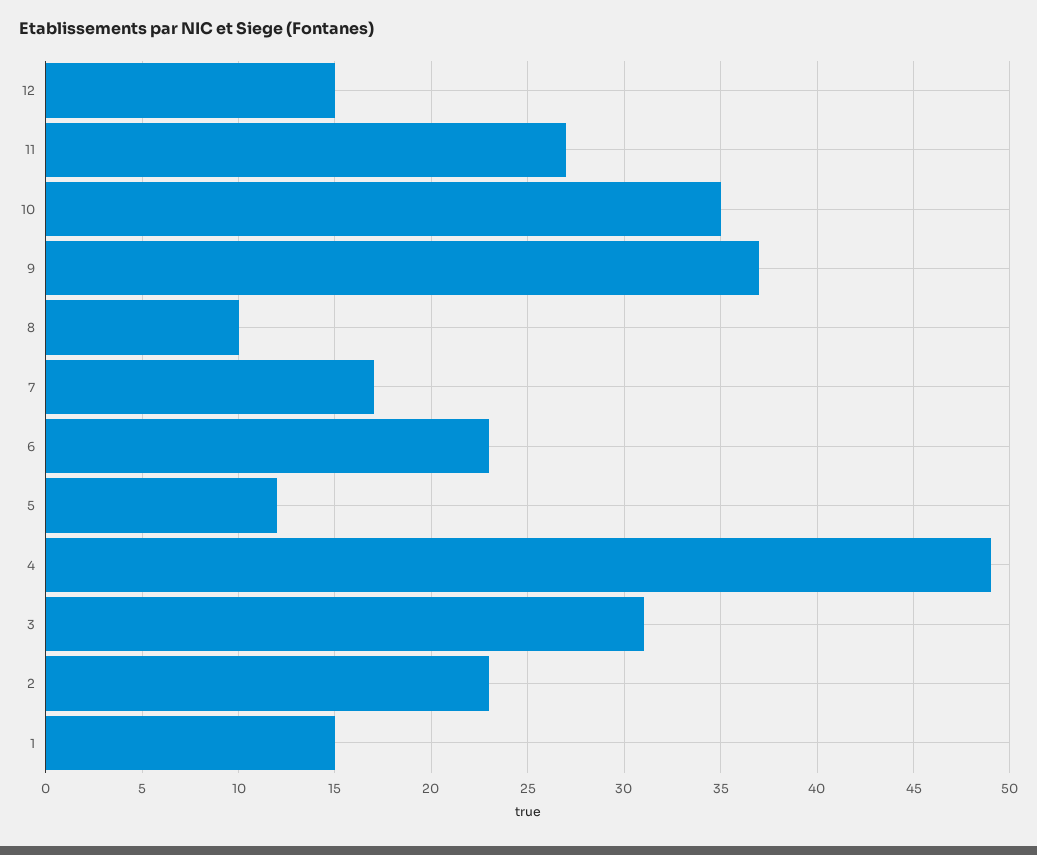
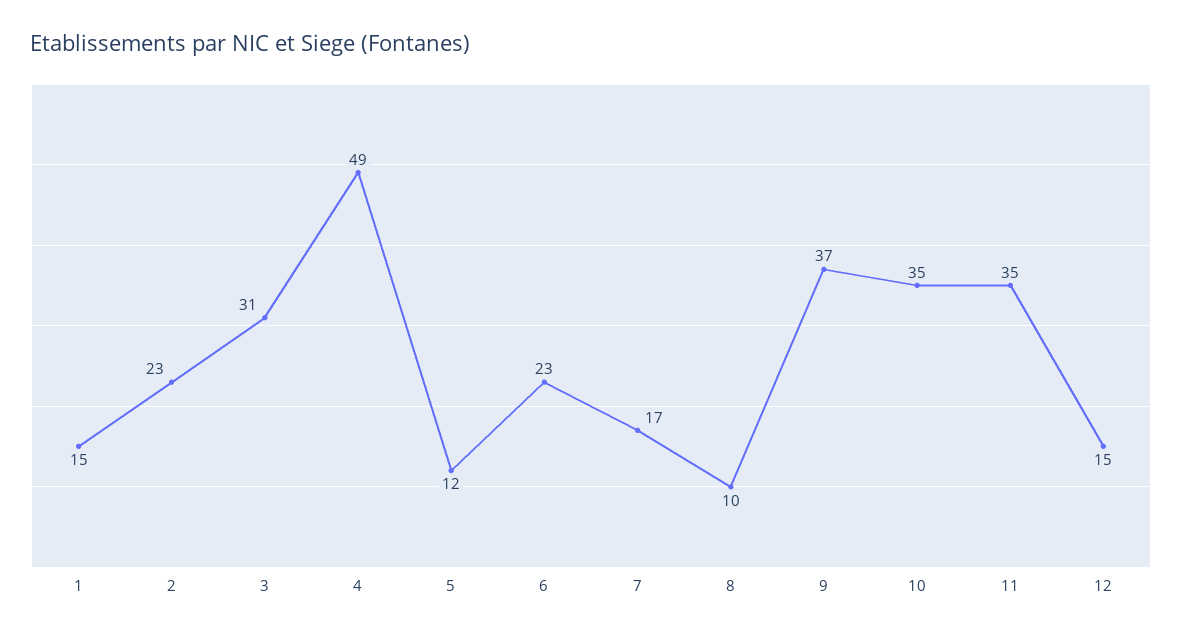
11: 27 -> 35

